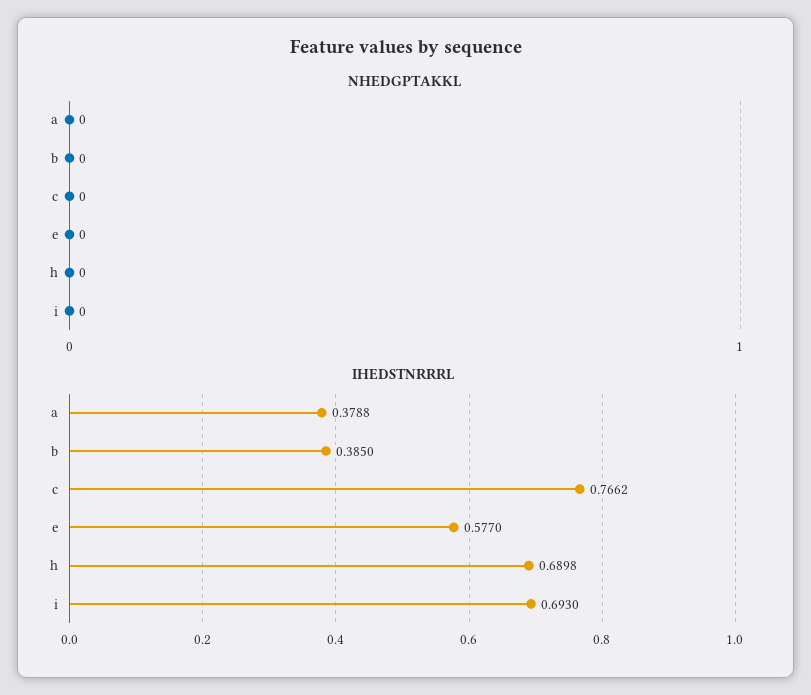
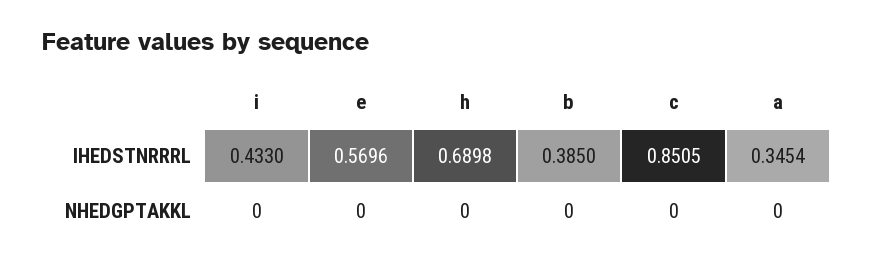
IHEDSTNRRRL, a: 0.3788 -> 0.3454
IHEDSTNRRRL, c: 0.7662 -> 0.8505
IHEDSTNRRRL, e: 0.577 -> 0.5696
IHEDSTNRRRL, i: 0.693 -> 0.433

